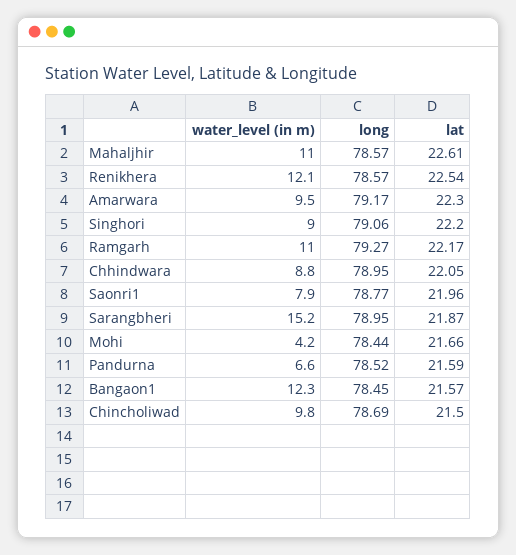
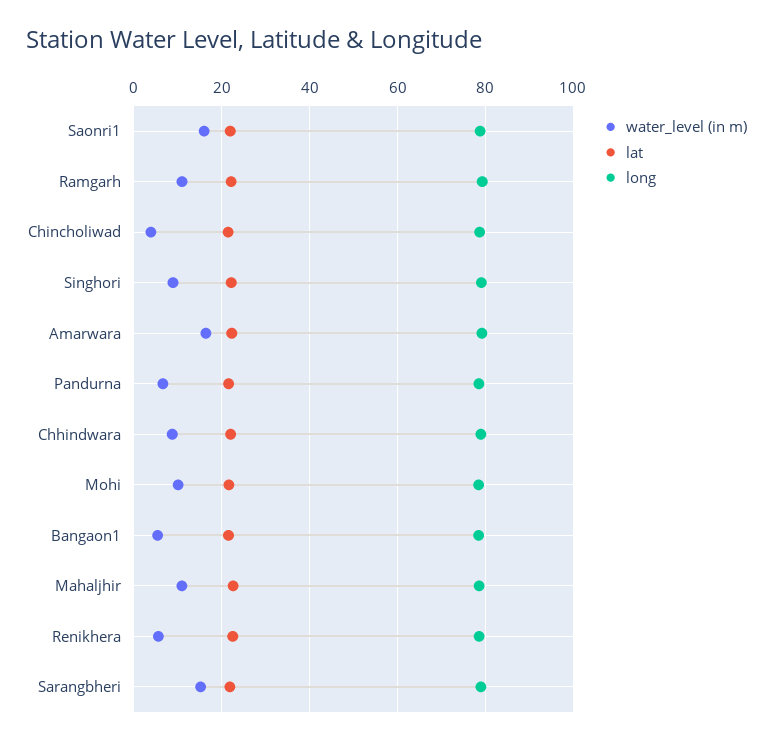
water_level (in m), Renikhera: 12.1 -> 6
water_level (in m), Amarwara: 9.5 -> 16
water_level (in m), Saonri1: 7.9 -> 16
water_level (in m), Mohi: 4.2 -> 10
water_level (in m), Bangaon1: 12.3 -> 6
water_level (in m), Chincholiwad: 9.8 -> 4

